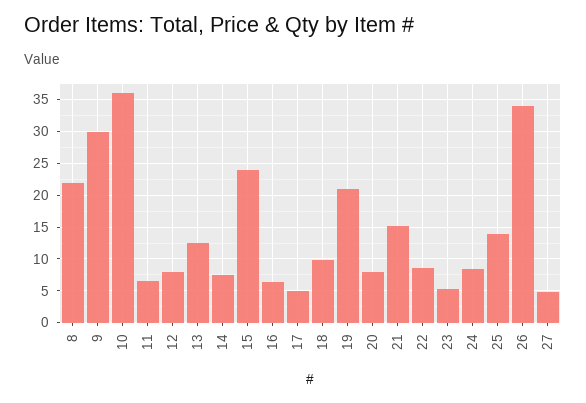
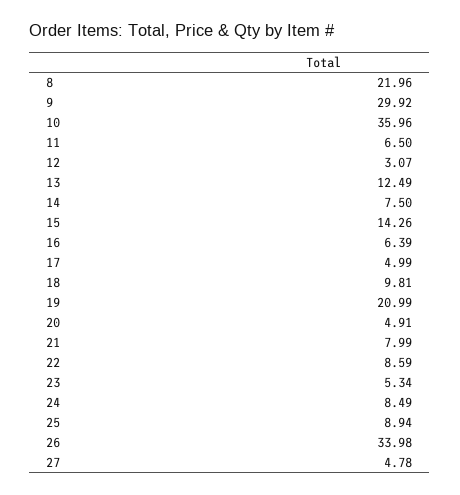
12: 8 -> 3.07
15: 24 -> 14.26
20: 8 -> 4.91
21: 15 -> 7.99
25: 14 -> 8.94

